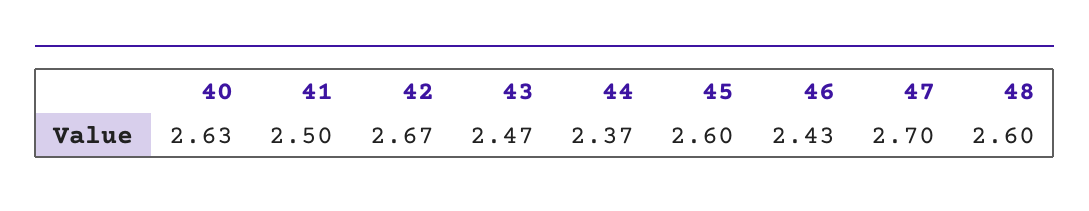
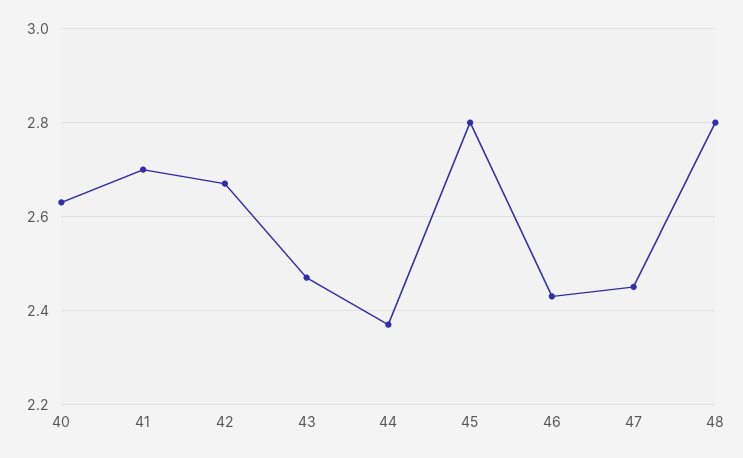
41: 2.5 -> 2.7
45: 2.6 -> 2.8
47: 2.7 -> 2.45
48: 2.6 -> 2.8

